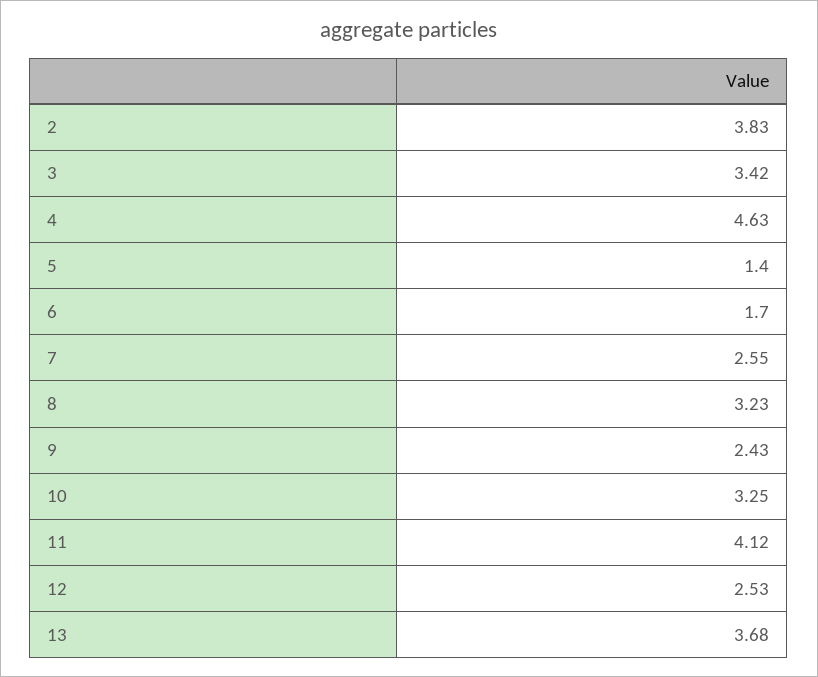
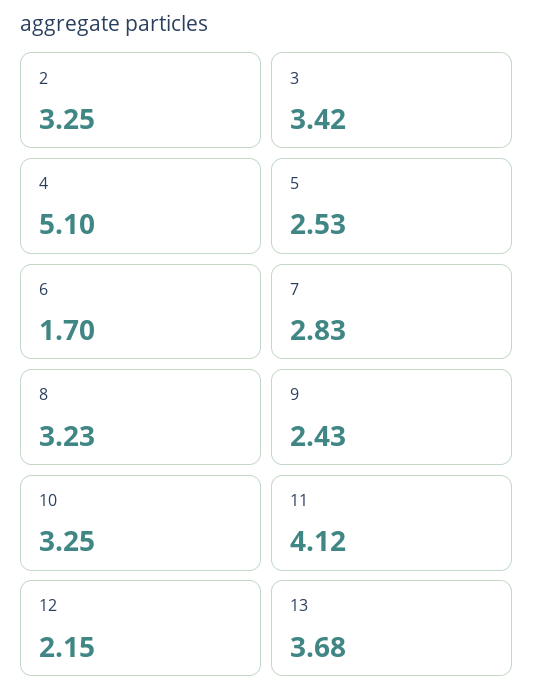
2: 3.83 -> 3.25
4: 4.63 -> 5.1
5: 1.4 -> 2.53
7: 2.55 -> 2.83
12: 2.53 -> 2.15

